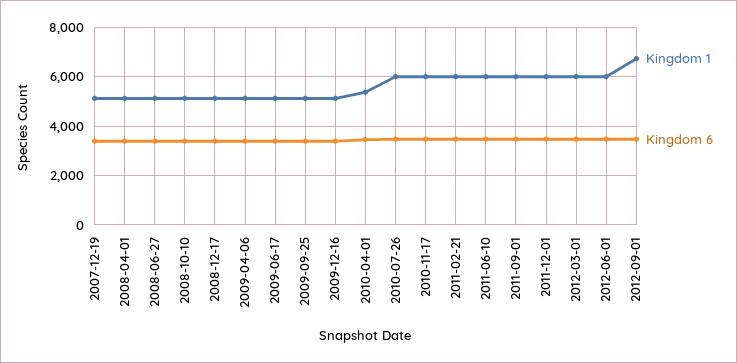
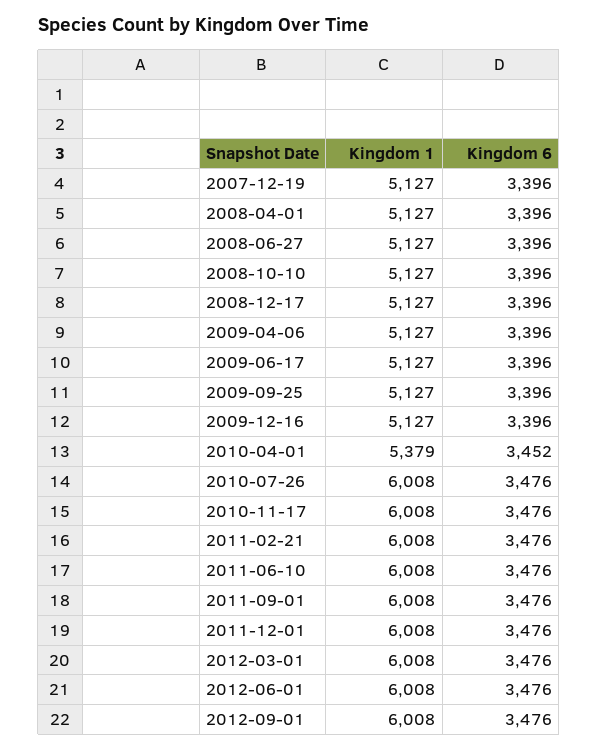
Kingdom 1, 2012-09-01: 6750 -> 6008

